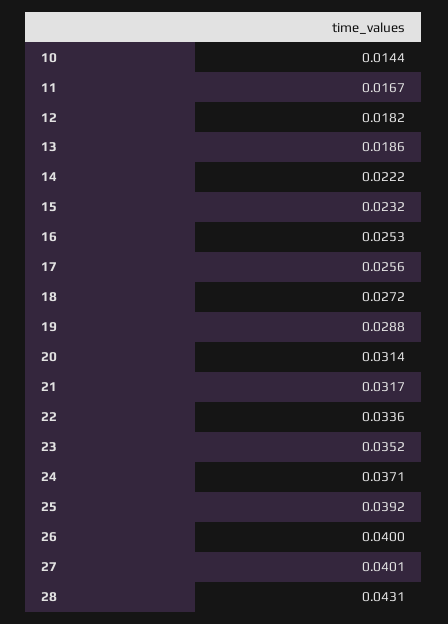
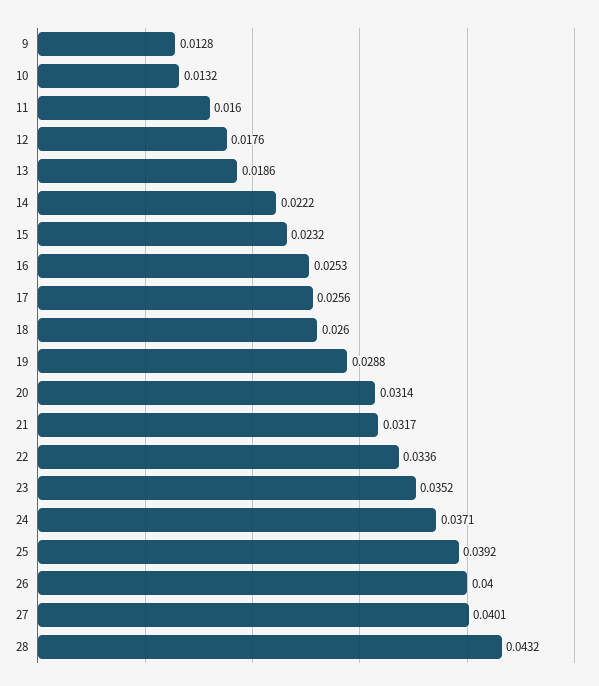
10: 0.0144 -> 0.0132
11: 0.0167 -> 0.016
12: 0.0182 -> 0.0176
18: 0.0272 -> 0.026
28: 0.0431 -> 0.0432
9: none -> 0.0128

